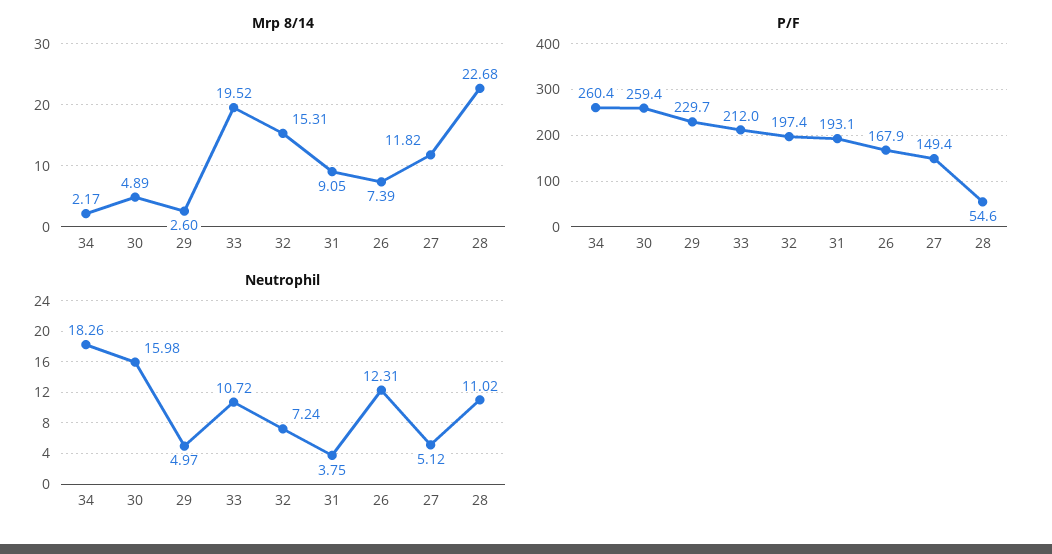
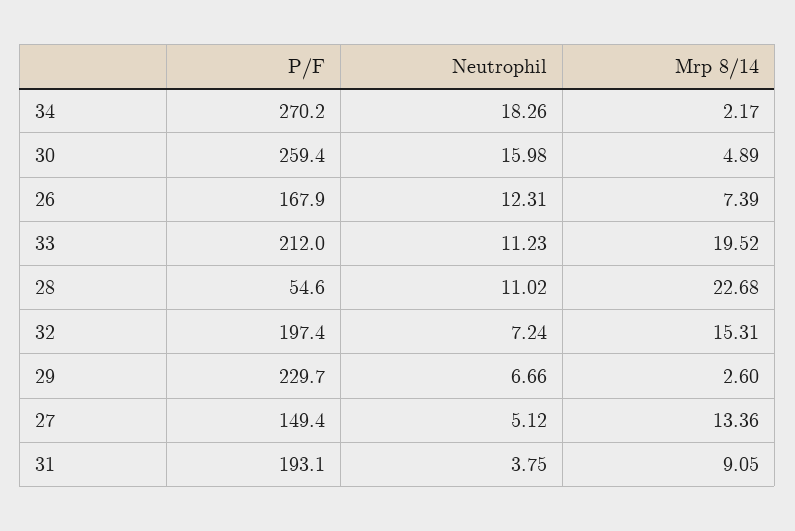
Mrp 8/14, 27: 11.82 -> 13.36
P/F, 34: 260.4 -> 270.2
Neutrophil, 29: 4.97 -> 6.66
Neutrophil, 33: 10.72 -> 11.23

